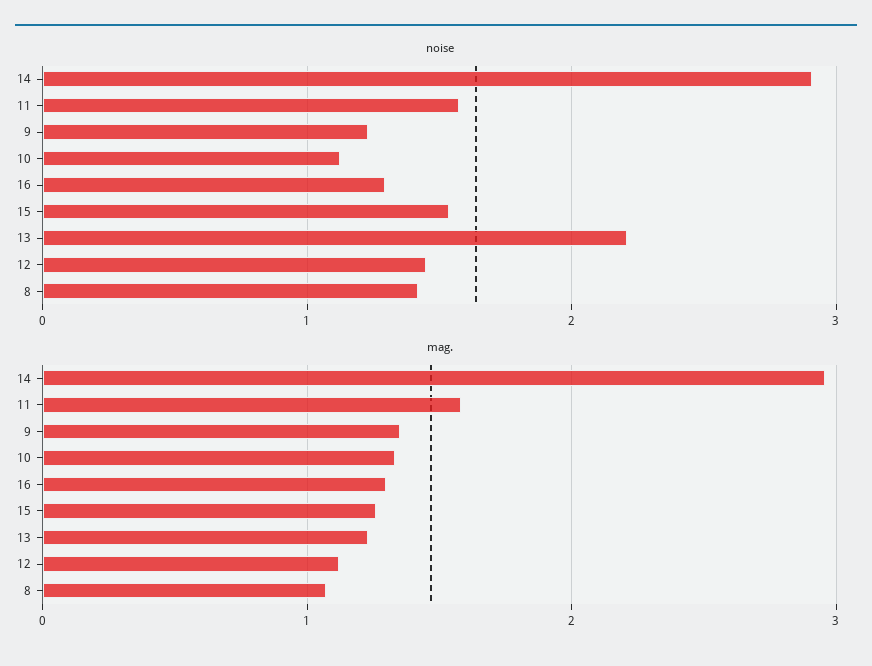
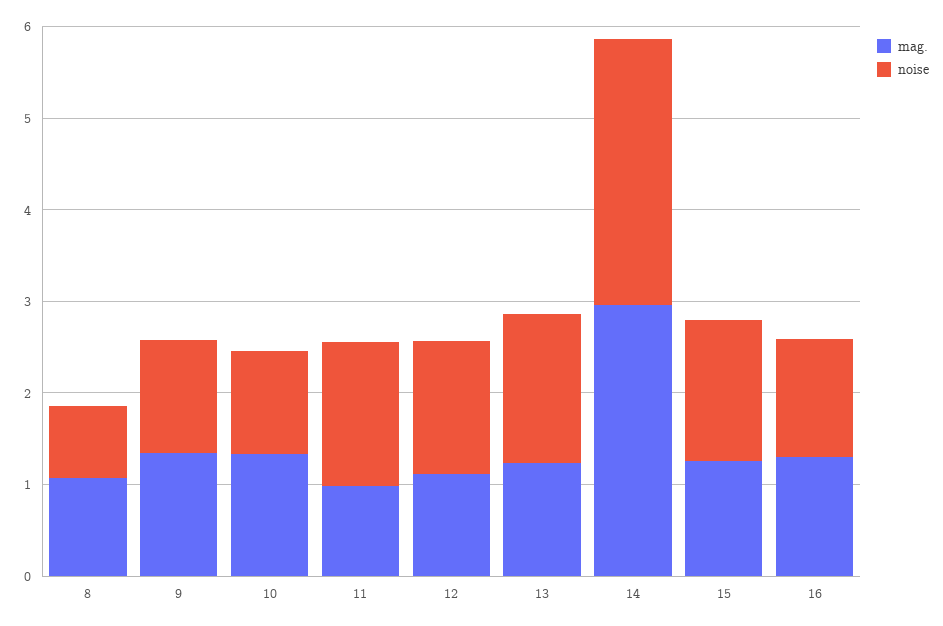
noise, 13: 2.2 -> 1.6
noise, 8: 1.4 -> 0.8
mag., 11: 1.6 -> 1

